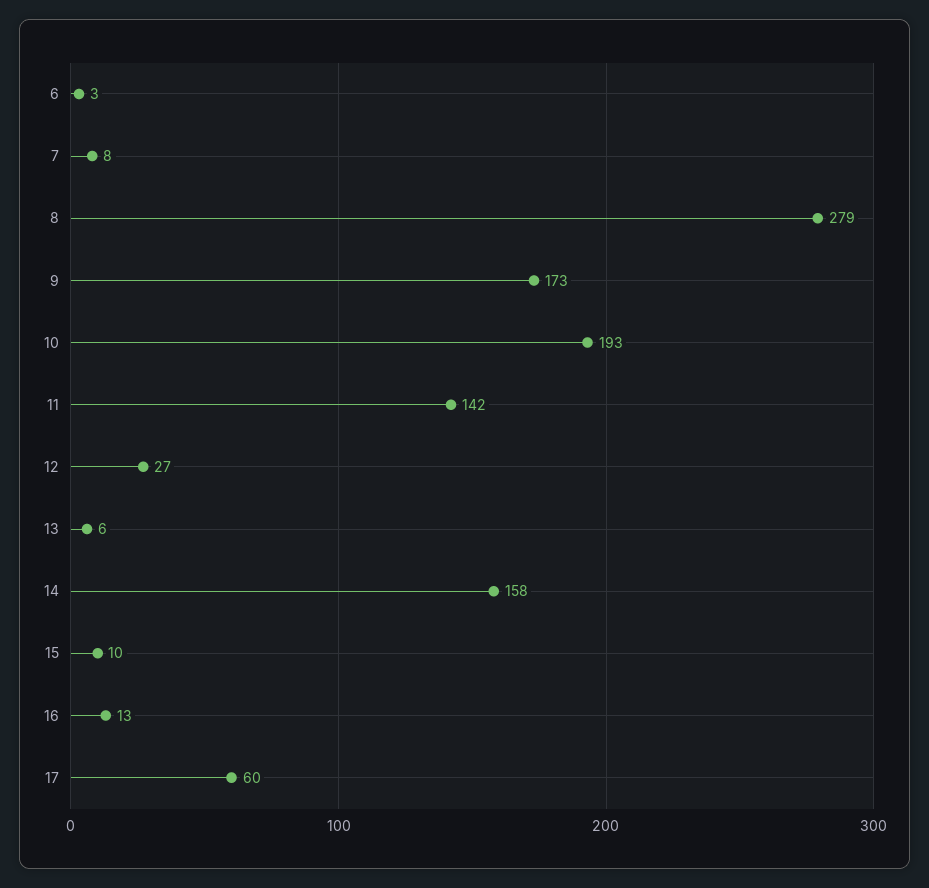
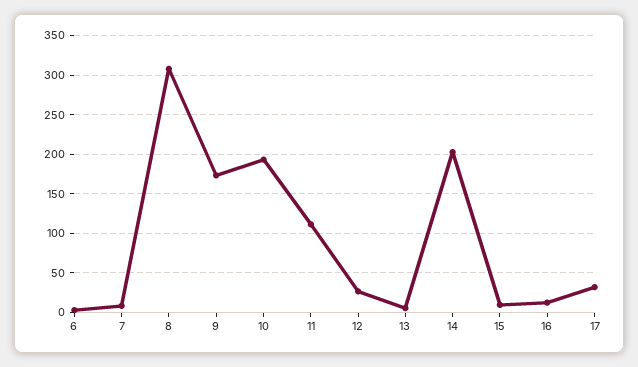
8: 279 -> 310
11: 142 -> 110
14: 158 -> 200
17: 60 -> 30

